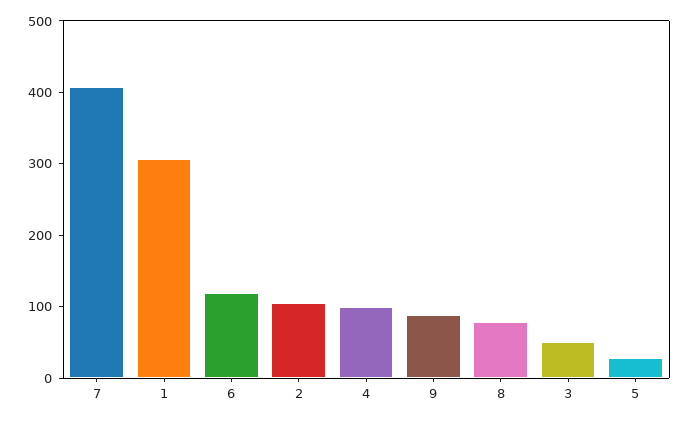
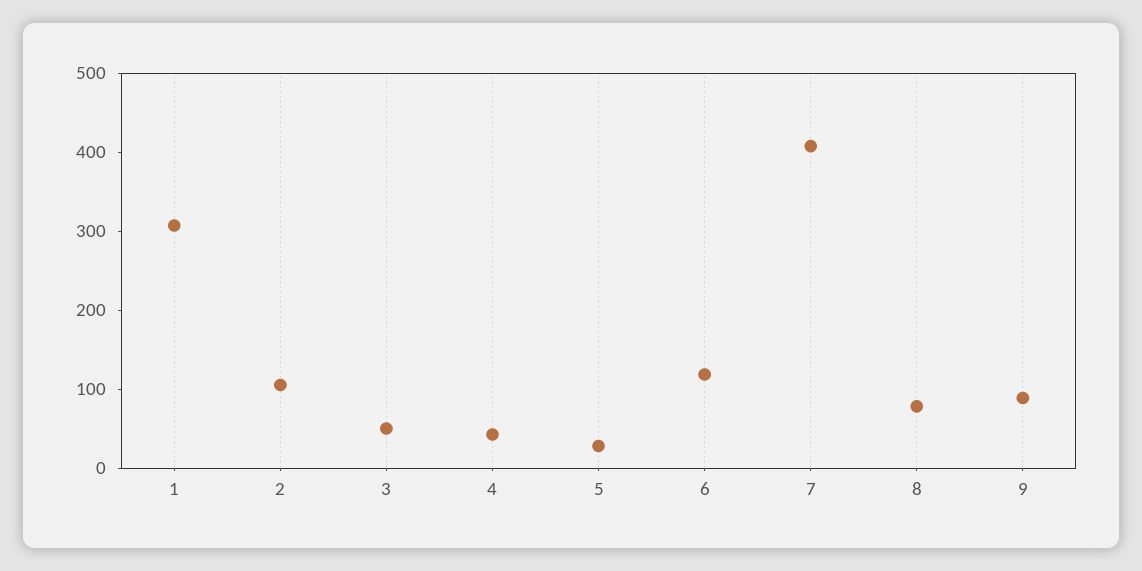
4: 100 -> 40

